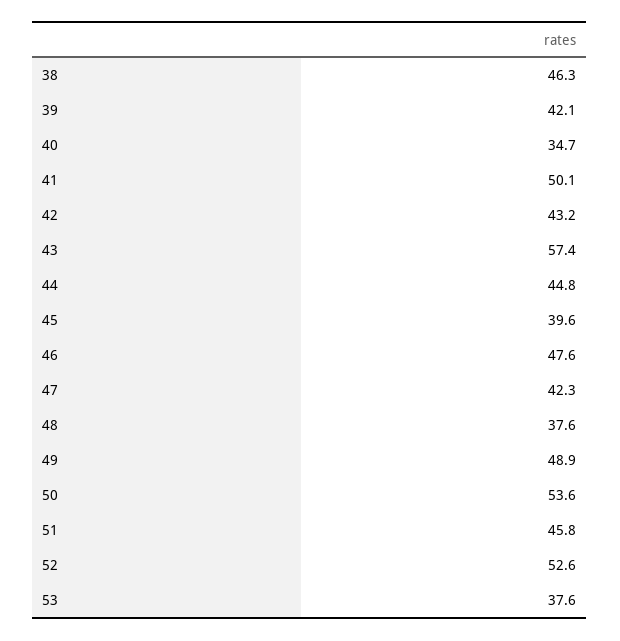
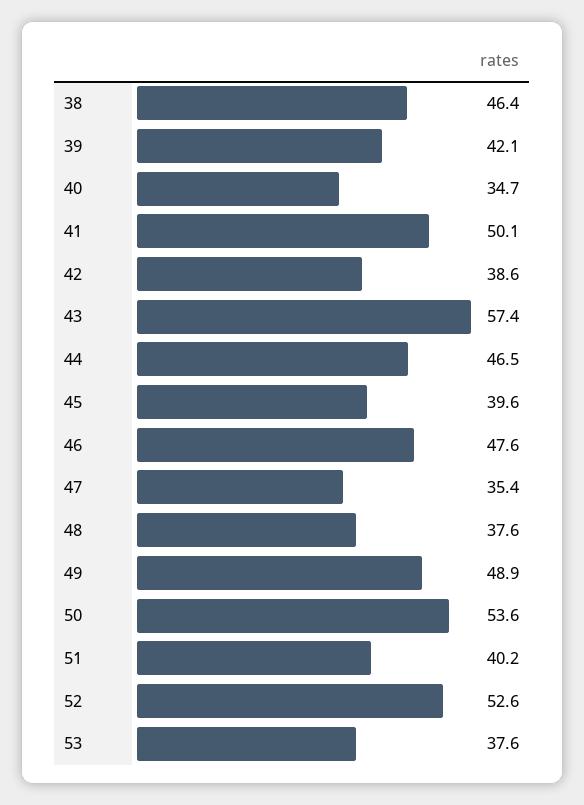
38: 46.3 -> 46.4
42: 43.2 -> 38.6
44: 44.8 -> 46.5
47: 42.3 -> 35.4
51: 45.8 -> 40.2

